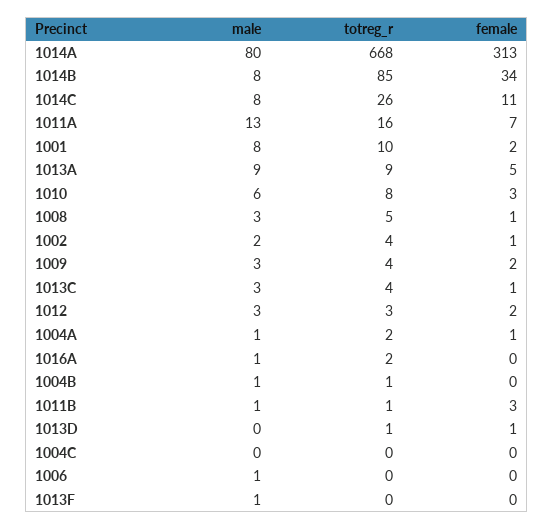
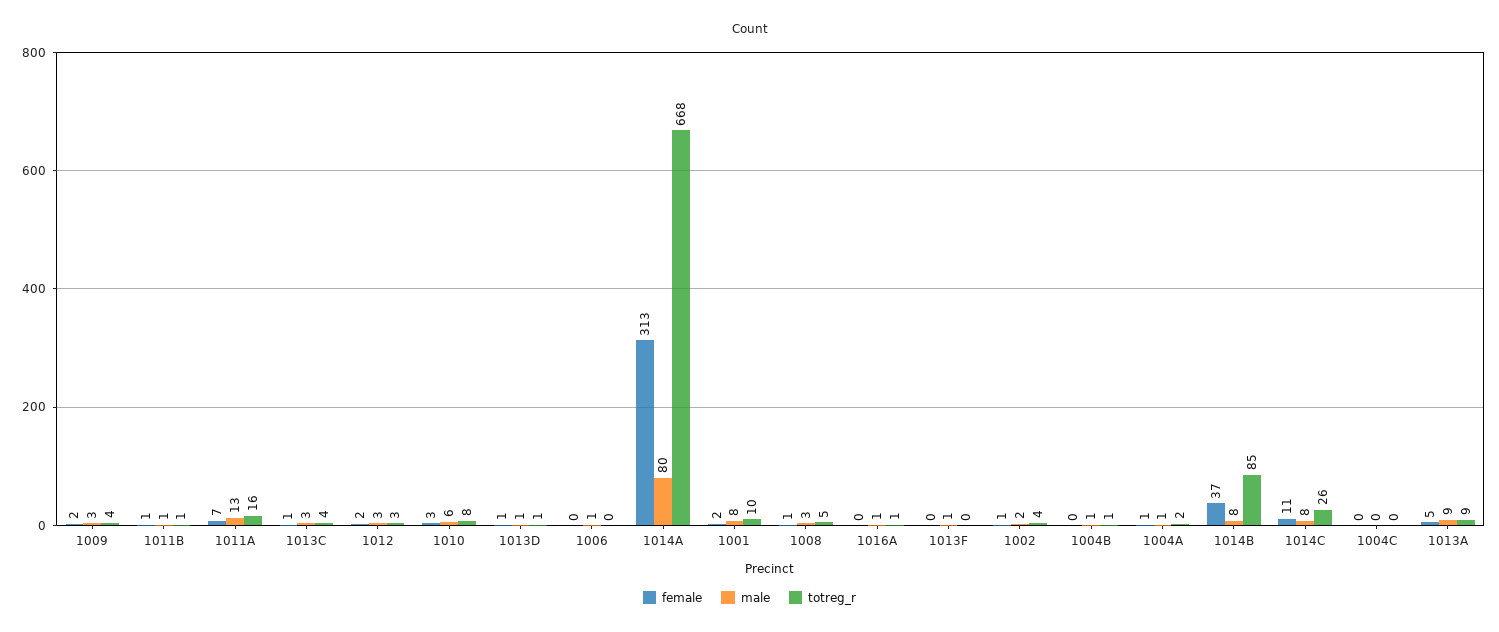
female, 1014B: 34 -> 37
totreg_r, 1016A: 2 -> 1
female, 1011B: 3 -> 1
male, 1013D: 0 -> 1

